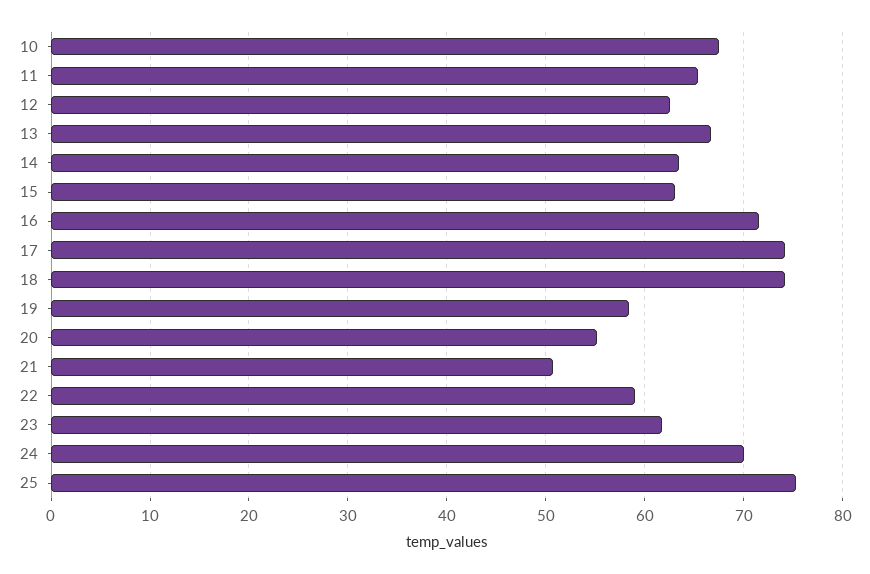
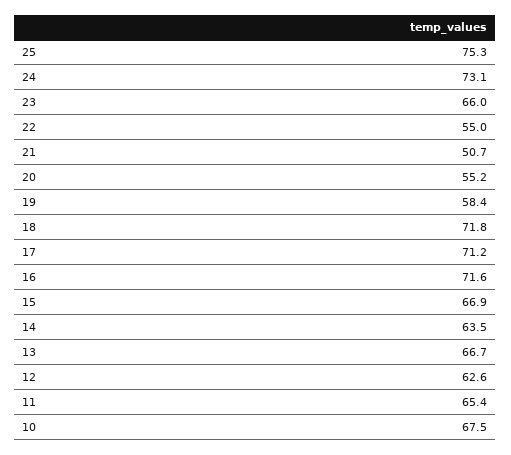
15: 63 -> 66.9
17: 74 -> 71.2
18: 74 -> 71.8
22: 59 -> 55
23: 62 -> 66
24: 70 -> 73.1

